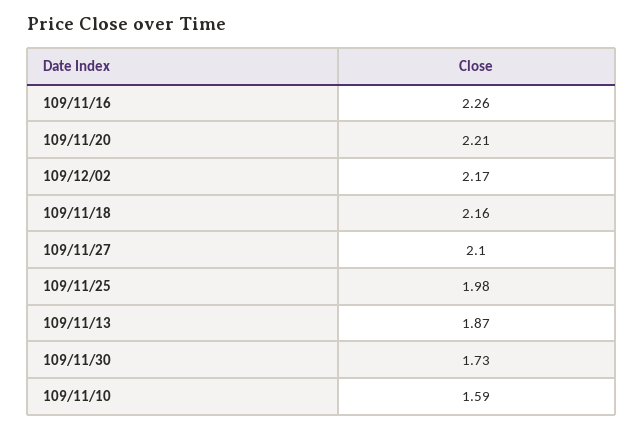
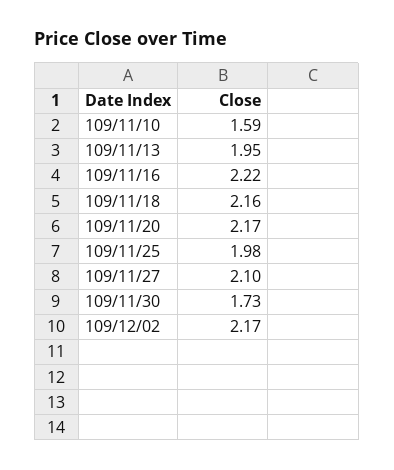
109/11/16: 2.26 -> 2.22
109/11/20: 2.21 -> 2.17
109/11/13: 1.87 -> 1.95

